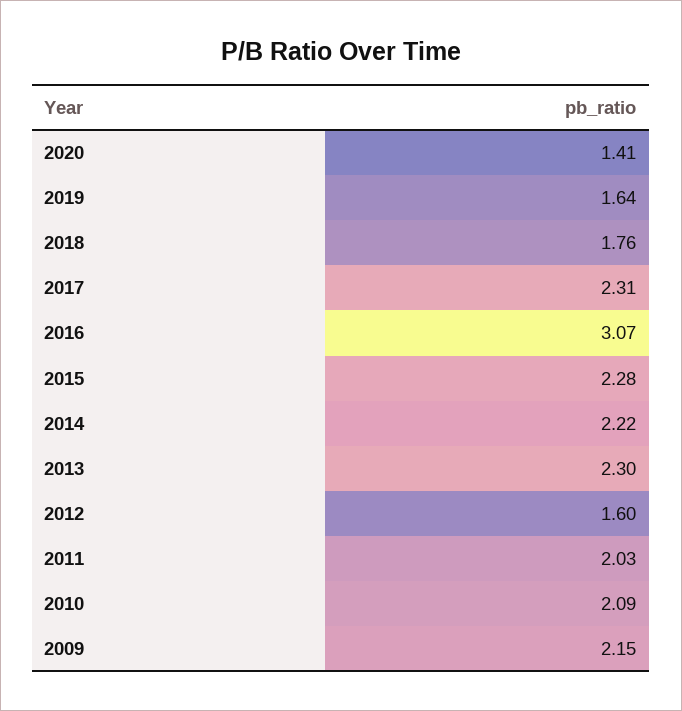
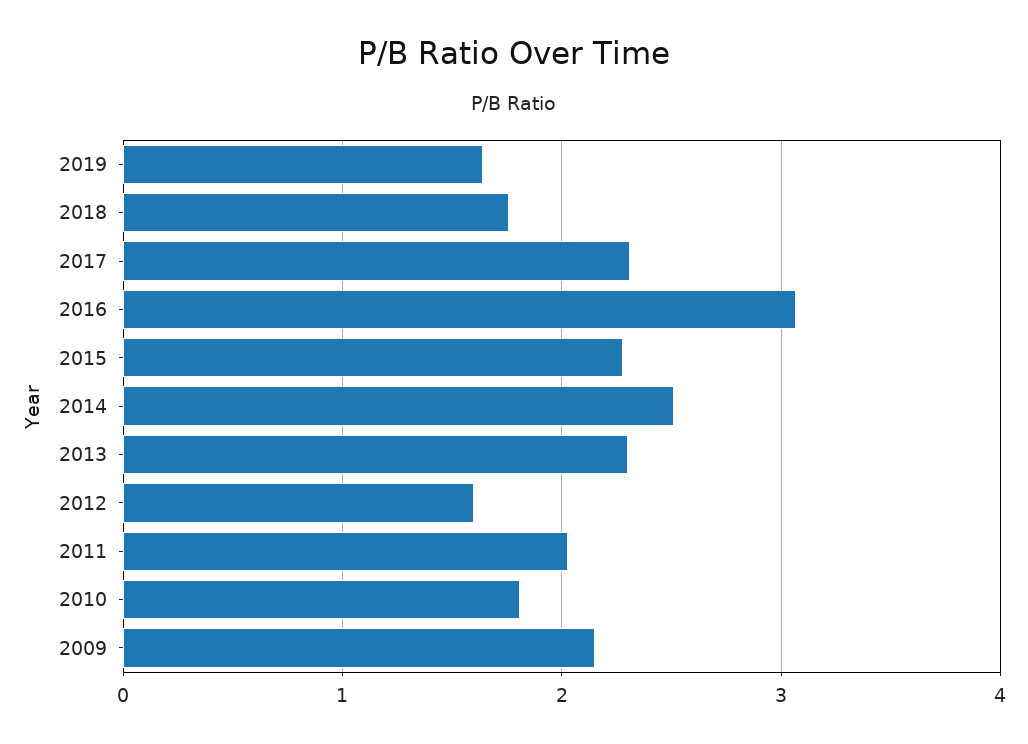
2020: 1.41 -> none
2014: 2.22 -> 2.5
2010: 2.09 -> 1.8

